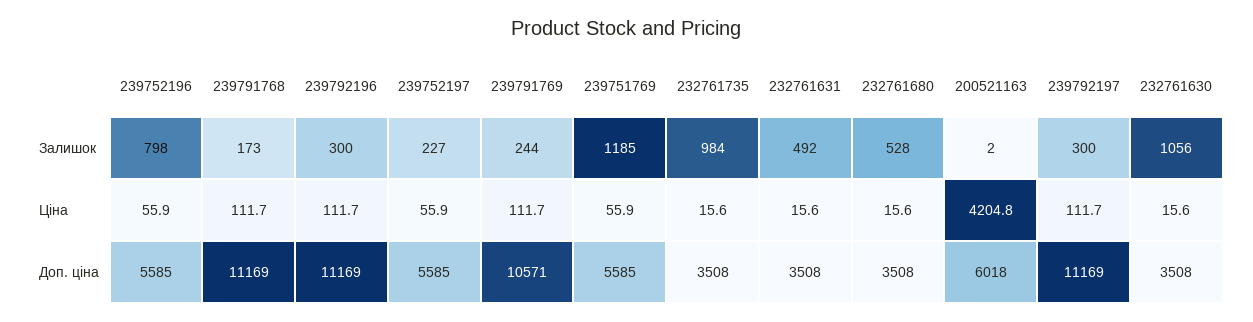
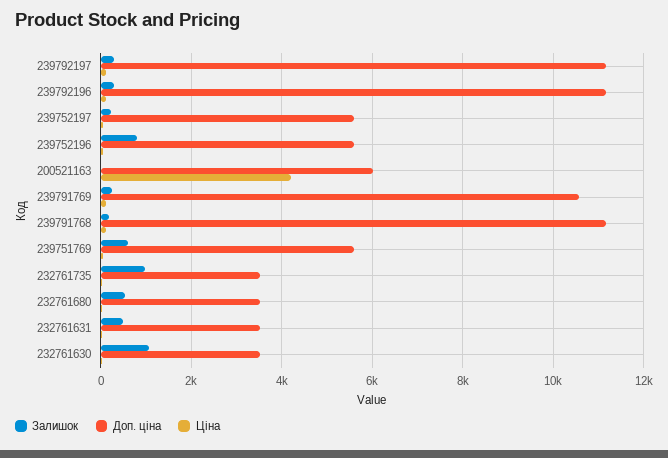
Залишок, 239751769: 1185 -> 600

